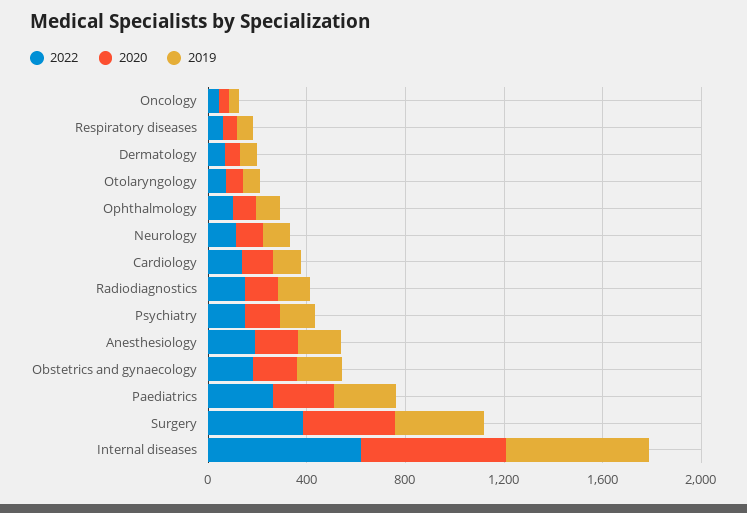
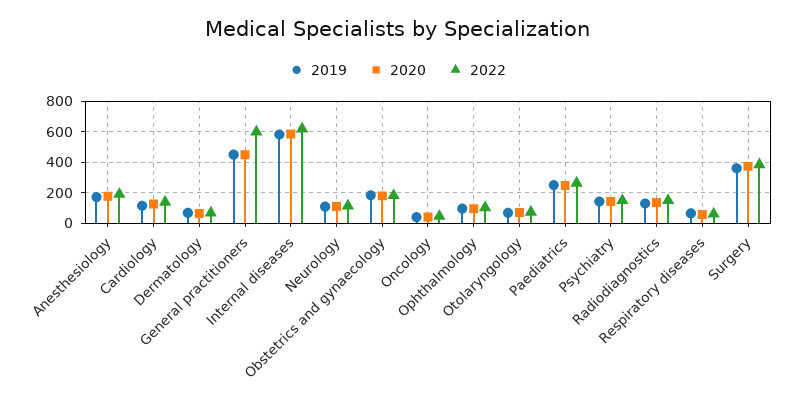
2019, General practitioners: none -> 450
2020, General practitioners: none -> 450
2022, General practitioners: none -> 600

